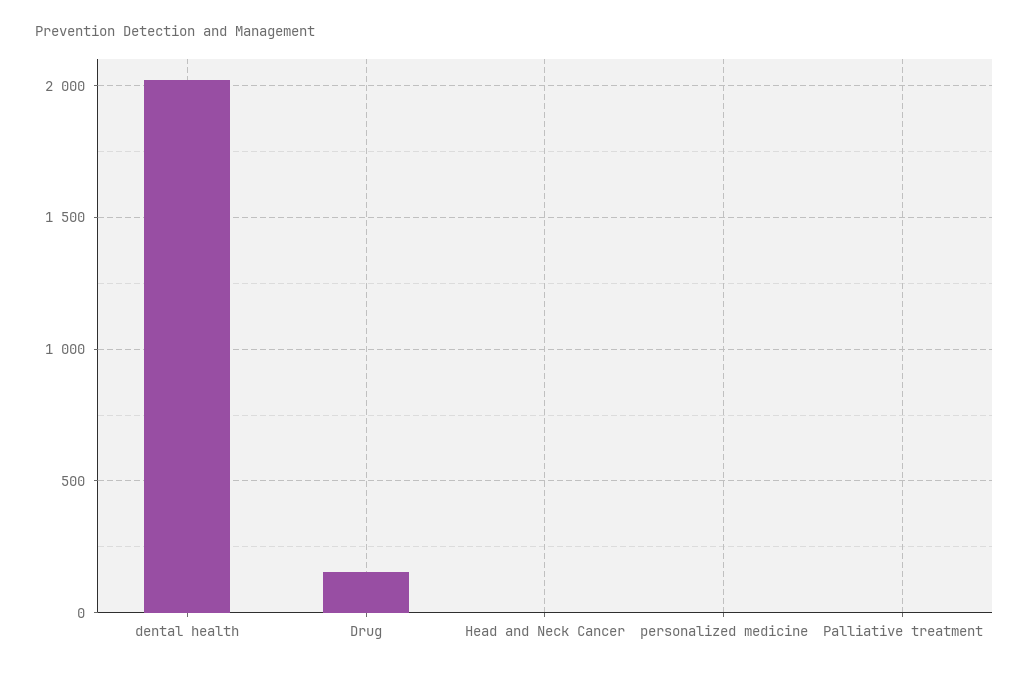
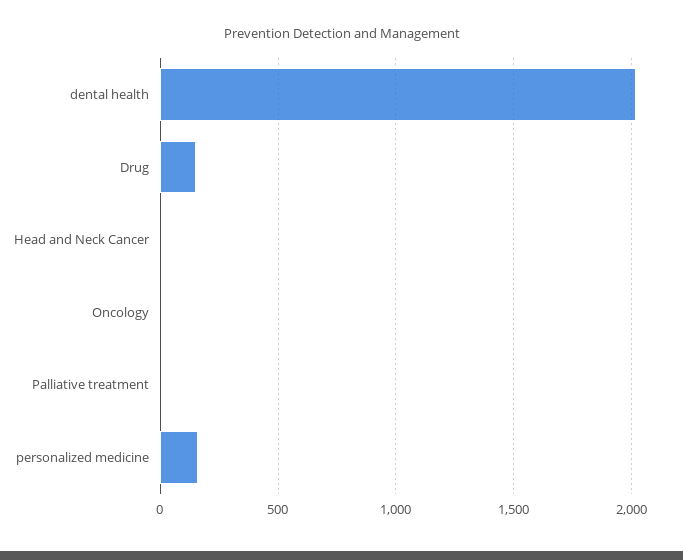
personalized medicine: 0 -> 150
Oncology: none -> 0

